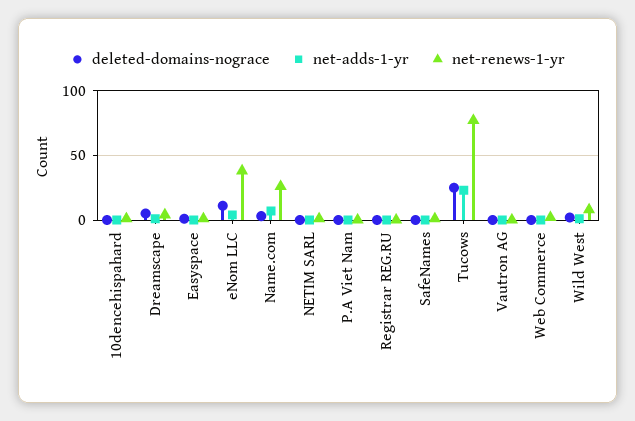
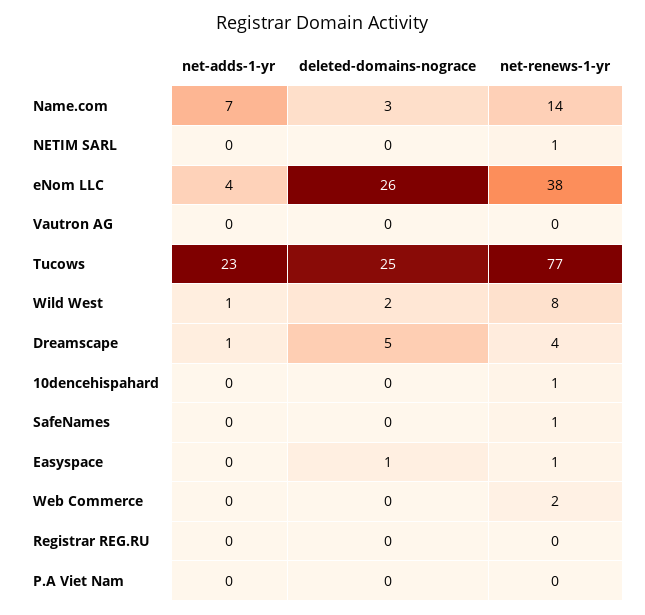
deleted-domains-nograce, eNom LLC: 10 -> 26
net-renews-1-yr, Name.com: 25 -> 14

